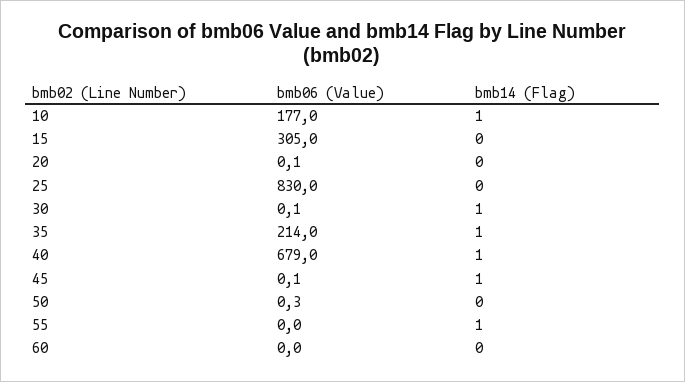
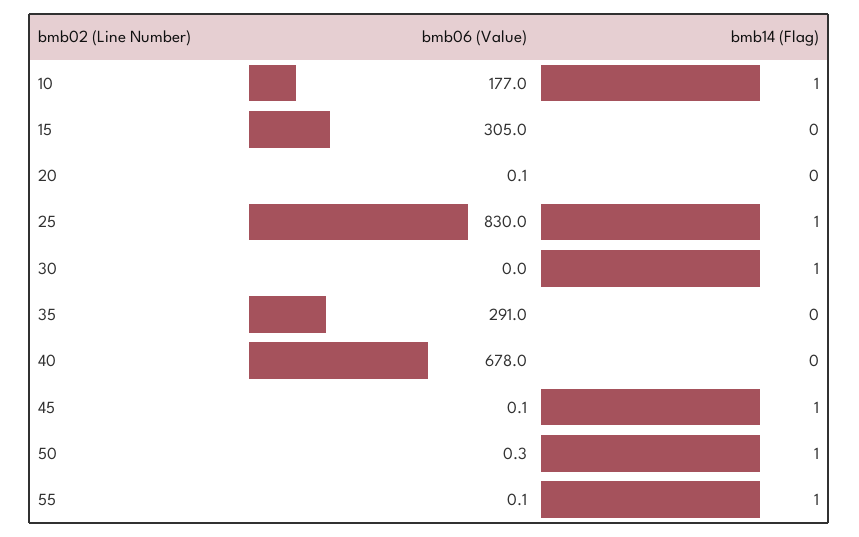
bmb14 (Flag), 25: 0 -> 1
bmb06 (Value), 30: 0.1 -> 0
bmb06 (Value), 35: 214 -> 291
bmb14 (Flag), 35: 1 -> 0
bmb06 (Value), 40: 679 -> 678
bmb14 (Flag), 40: 1 -> 0
bmb14 (Flag), 50: 0 -> 1
bmb06 (Value), 55: 0 -> 0.1
bmb06 (Value), 60: 0 -> none
bmb14 (Flag), 60: 0 -> none

